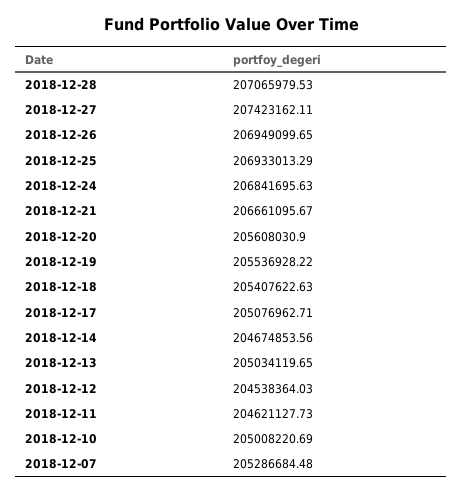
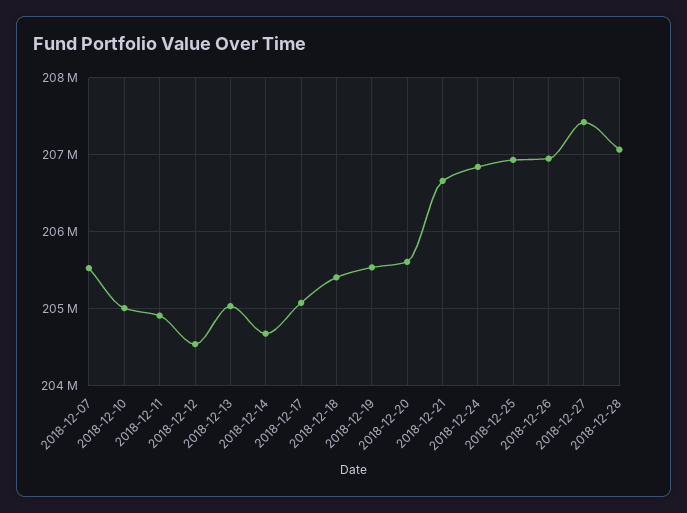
2018-12-11: 204621127.73 -> 204900000
2018-12-07: 205286684.48 -> 205500000

